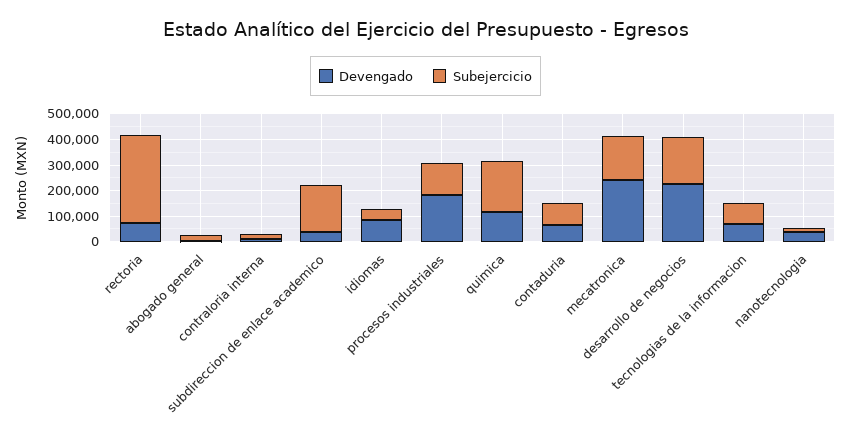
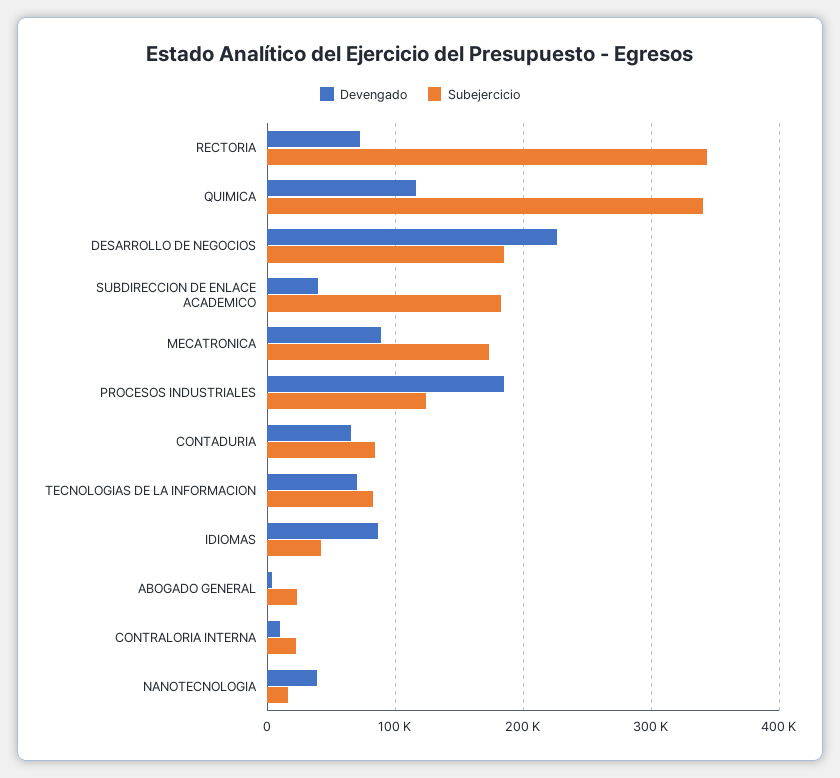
Subejercicio, quimica: 200000 -> 340000
Devengado, mecatronica: 250000 -> 90000

